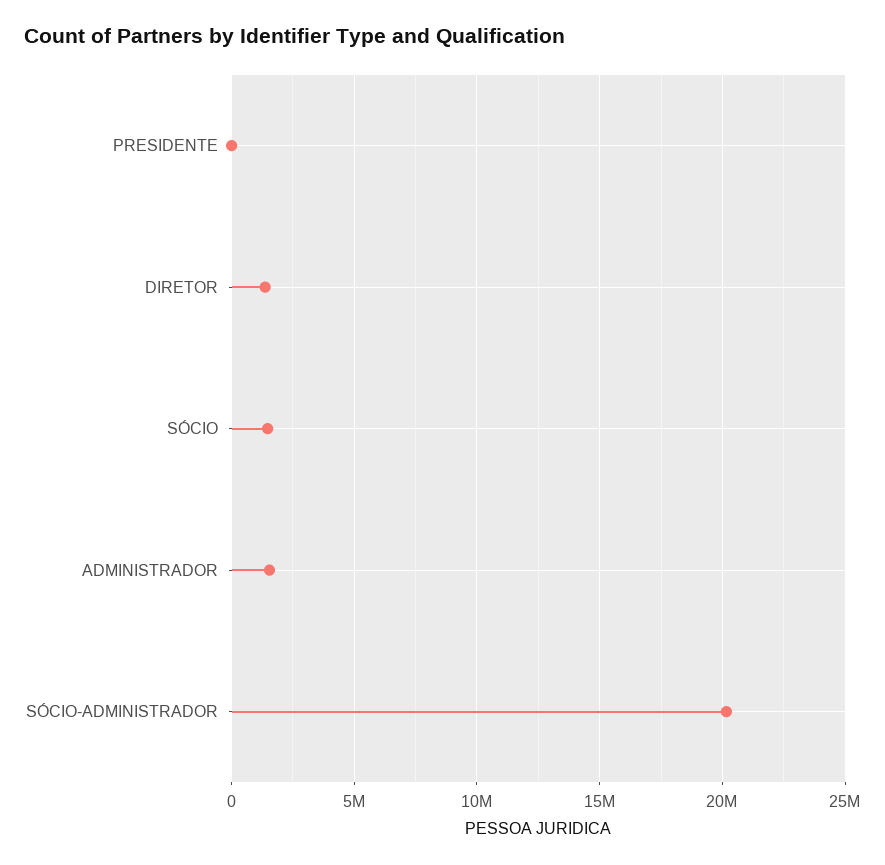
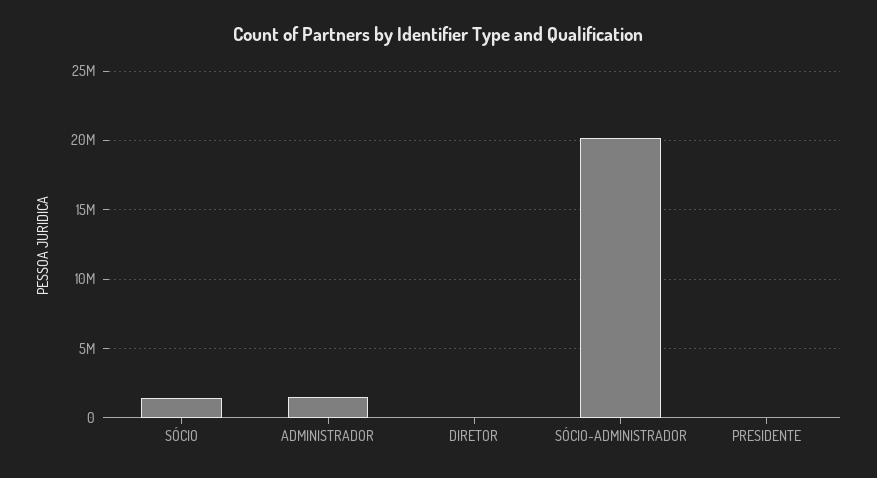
DIRETOR: 1500000 -> 0

